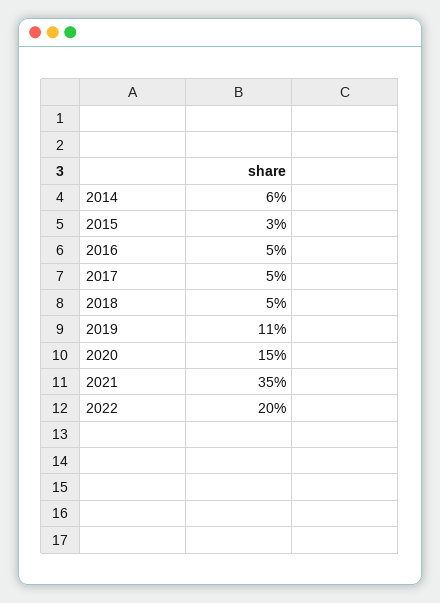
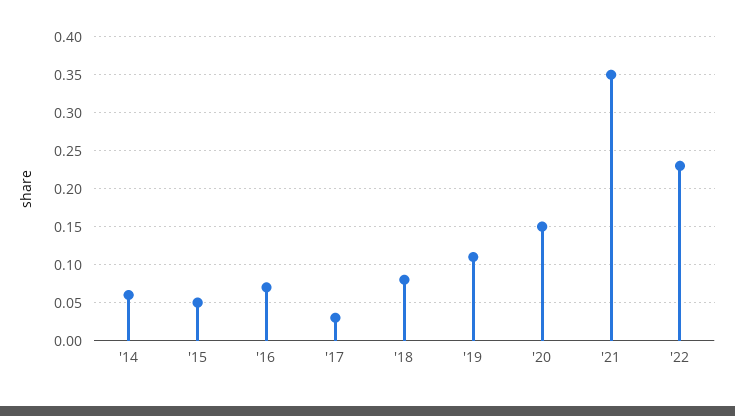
2015: 0.03 -> 0.05
2016: 0.05 -> 0.07
2017: 0.05 -> 0.03
2018: 0.05 -> 0.08
2022: 0.2 -> 0.23

